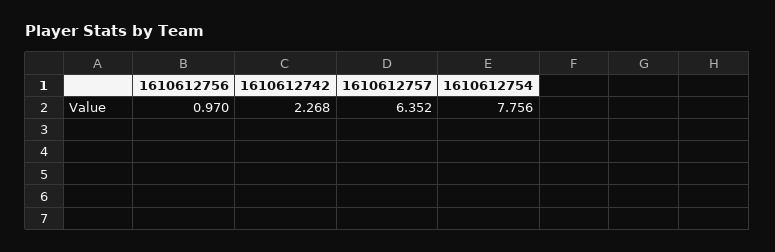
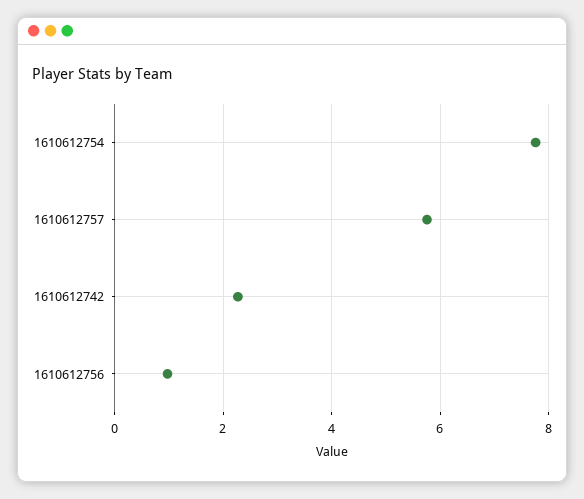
1610612757: 6.352 -> 5.8

